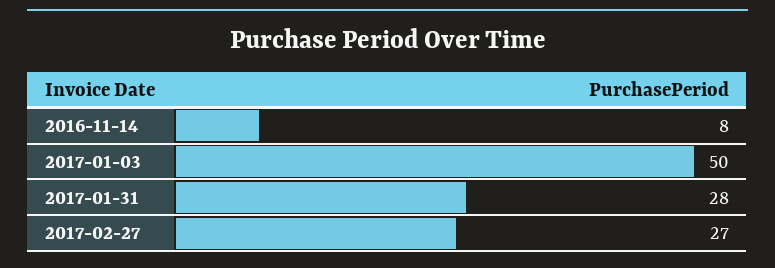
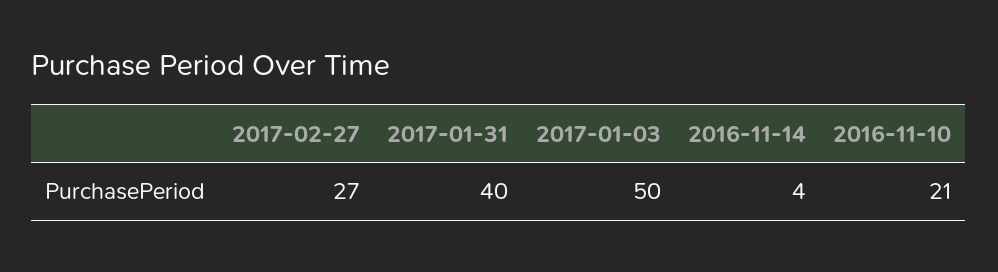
2016-11-14: 8 -> 4
2017-01-31: 28 -> 40
2016-11-10: none -> 21

